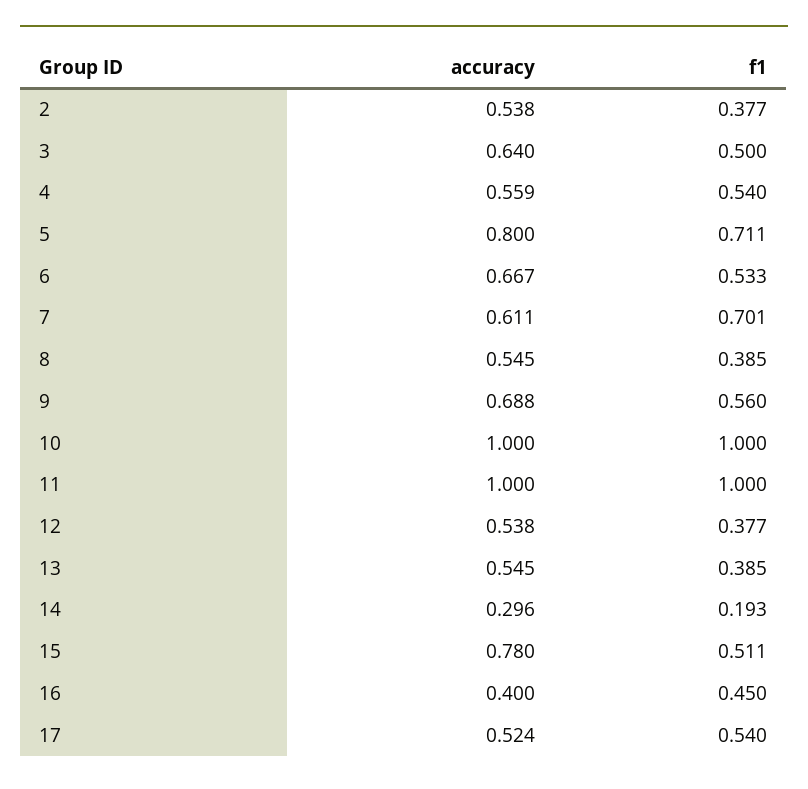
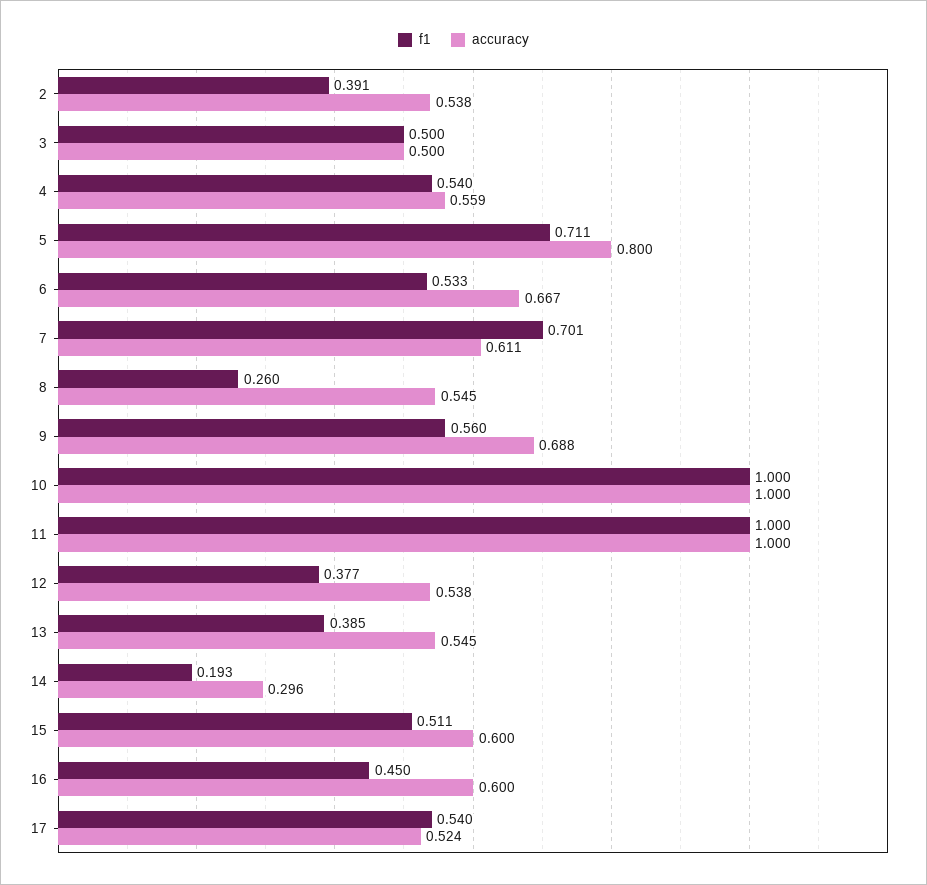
f1, 2: 0.377 -> 0.391
accuracy, 3: 0.64 -> 0.5
f1, 8: 0.385 -> 0.26
accuracy, 15: 0.78 -> 0.6
accuracy, 16: 0.4 -> 0.6

